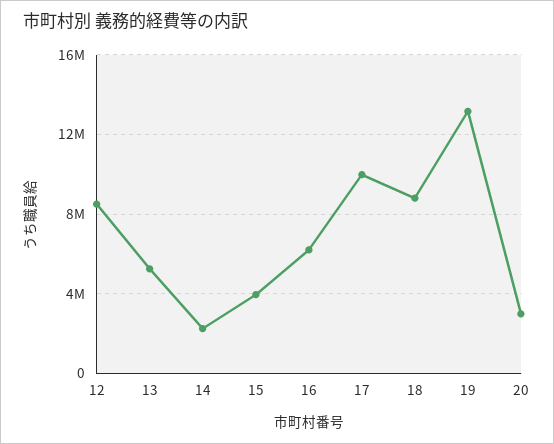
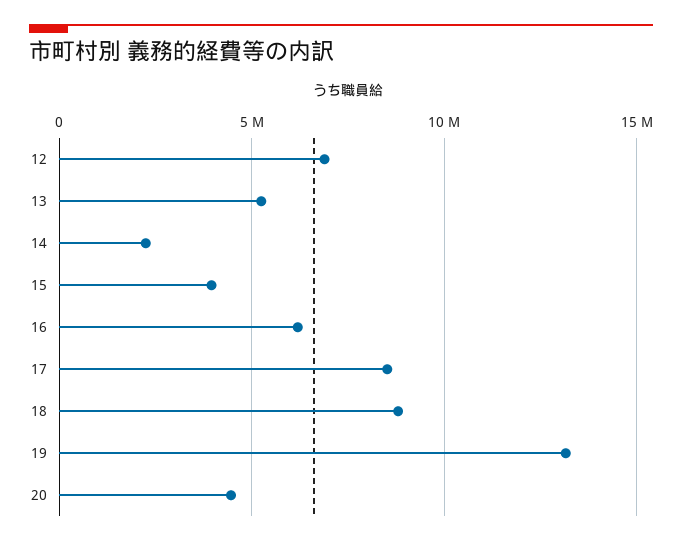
12: 8500000 -> 7000000
17: 10000000 -> 8500000
20: 3000000 -> 4500000

